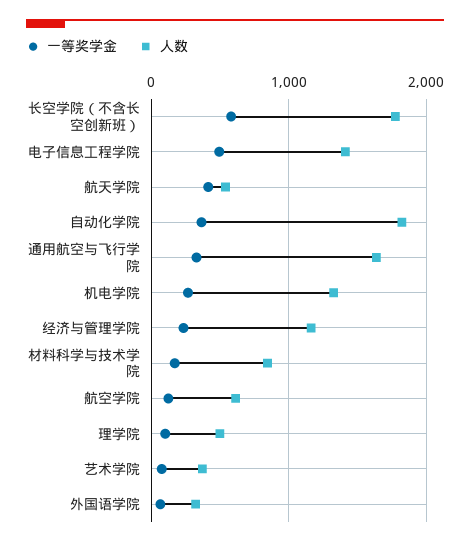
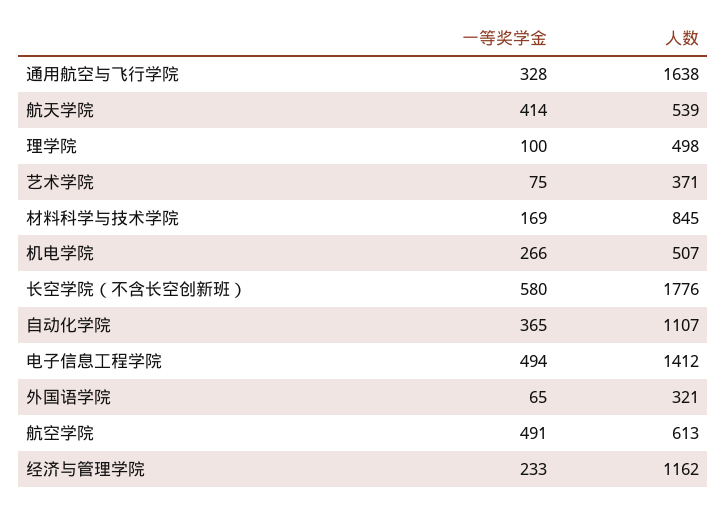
人数, 自动化学院: 1800 -> 1107
人数, 机电学院: 1300 -> 507
一等奖学金, 航空学院: 100 -> 491

